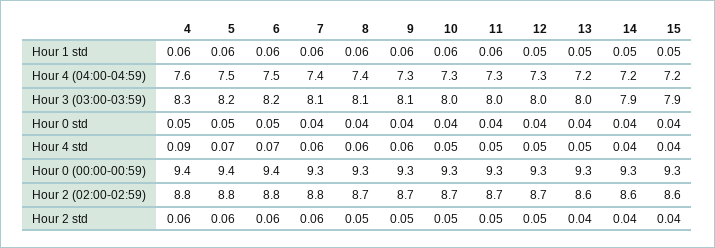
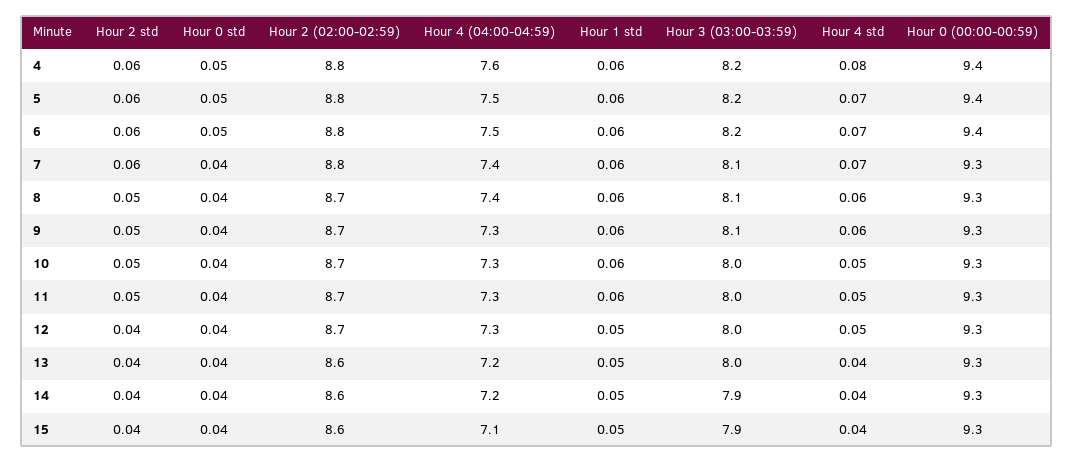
15, Hour 4 (04:00-04:59): 7.2 -> 7.1
4, Hour 3 (03:00-03:59): 8.3 -> 8.2
4, Hour 4 std: 0.09 -> 0.08
7, Hour 4 std: 0.06 -> 0.07
13, Hour 4 std: 0.05 -> 0.04
12, Hour 2 std: 0.05 -> 0.04

